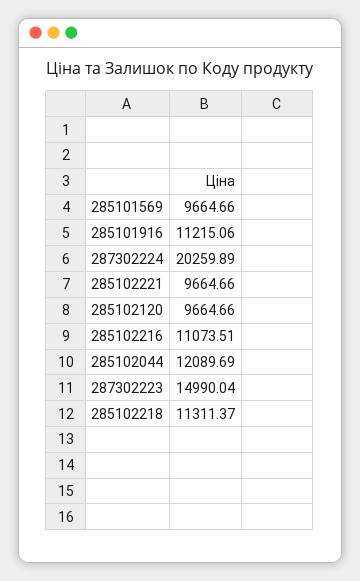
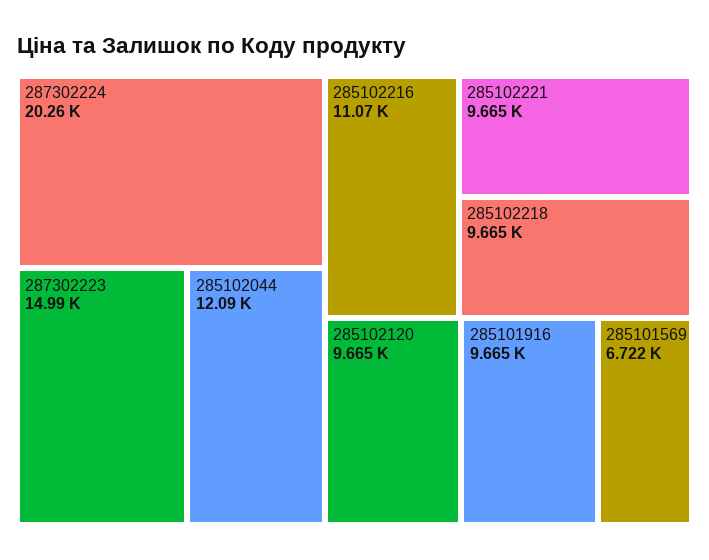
285101569: 9664.66 -> 6722
285101916: 11215.06 -> 9665
285102218: 11311.37 -> 9665

